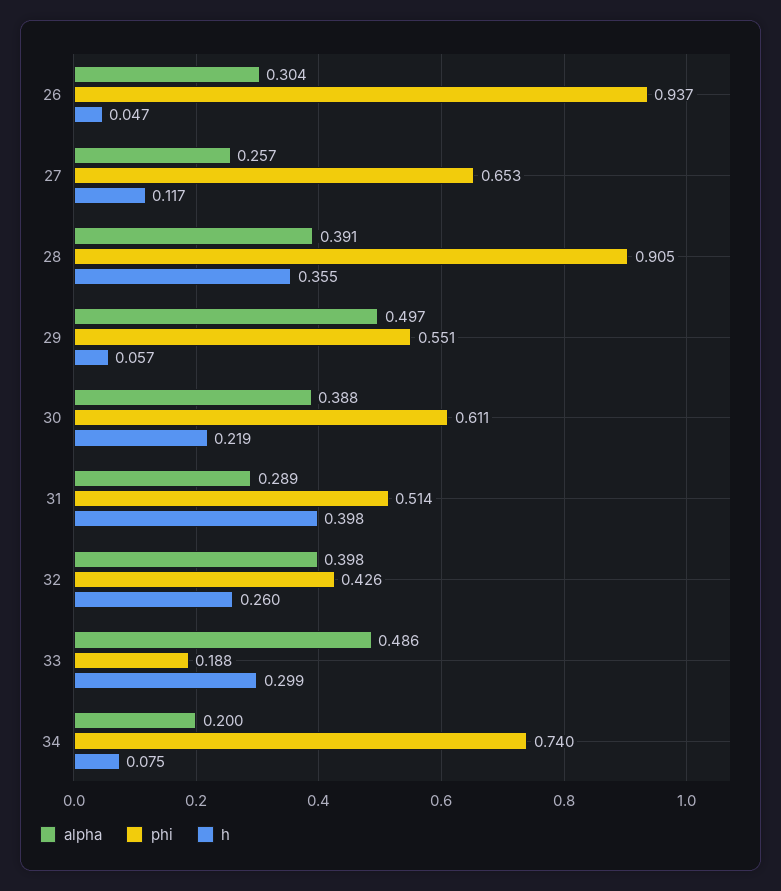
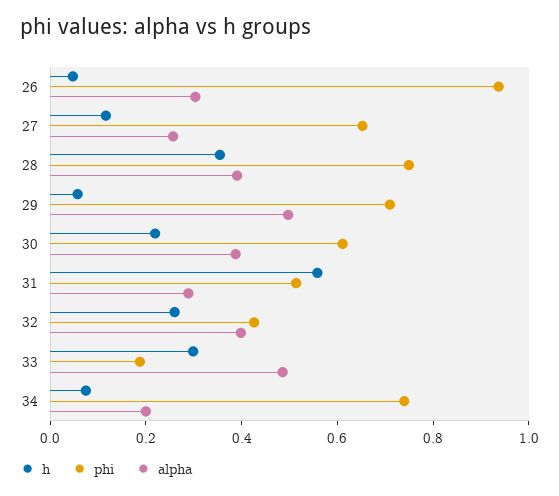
phi, 28: 0.905 -> 0.75
phi, 29: 0.551 -> 0.7
h, 31: 0.398 -> 0.55

